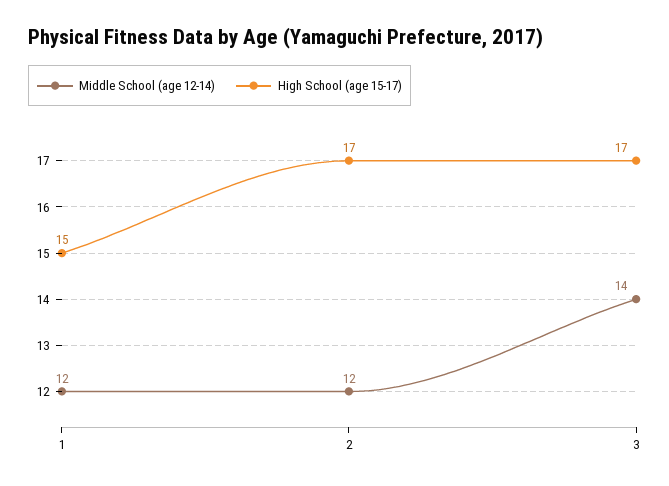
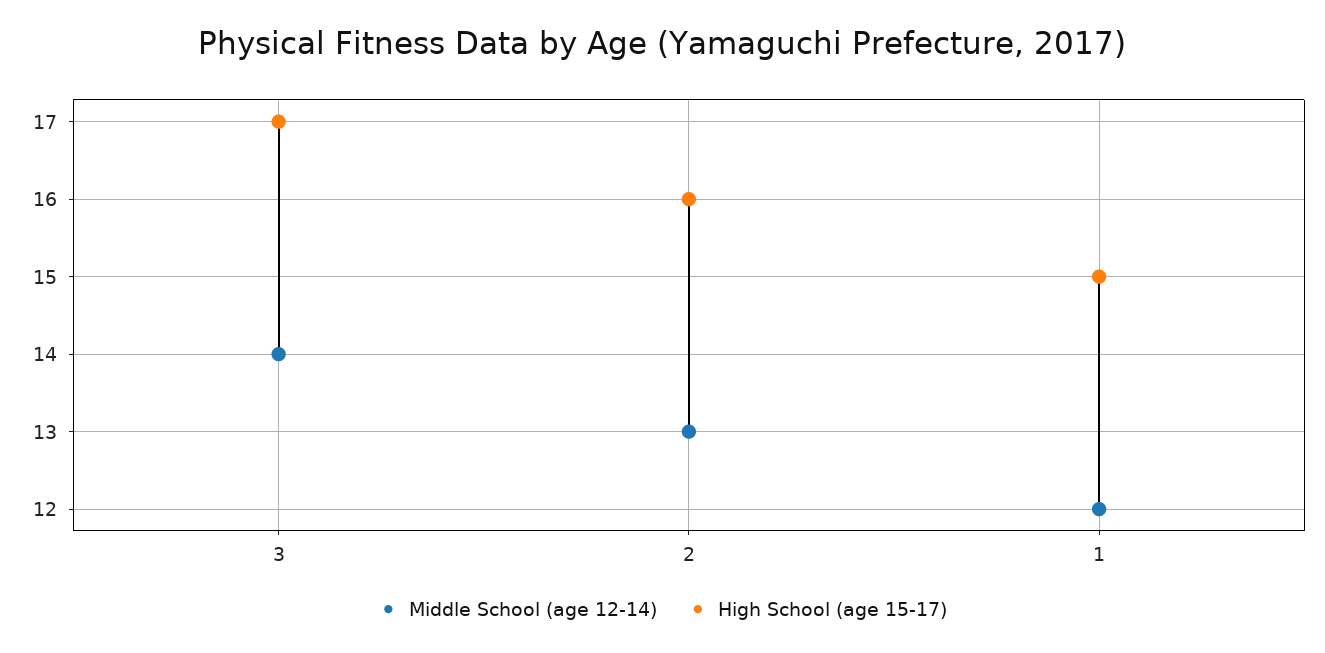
Middle School (age 12-14), 2: 12 -> 13
High School (age 15-17), 2: 17 -> 16

